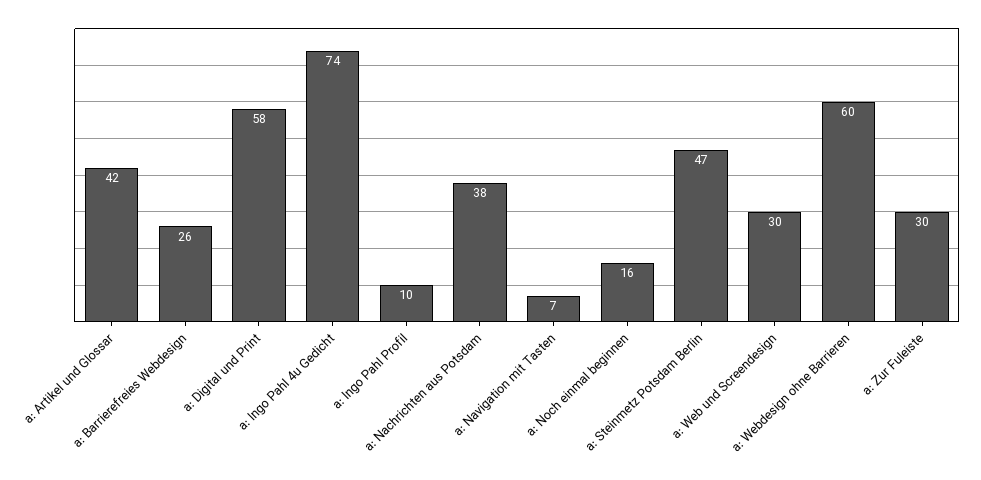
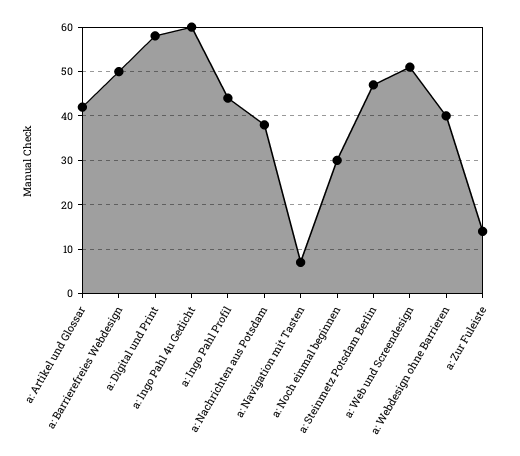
a: Barrierefreies Webdesign: 26 -> 50
a: Ingo Pahl 4u Gedicht: 74 -> 60
a: Ingo Pahl Profil: 10 -> 45
a: Noch einmal beginnen: 16 -> 30
a: Web und Screendesign: 30 -> 50
a: Webdesign ohne Barrieren: 60 -> 40
a: Zur Fuleiste: 30 -> 15

